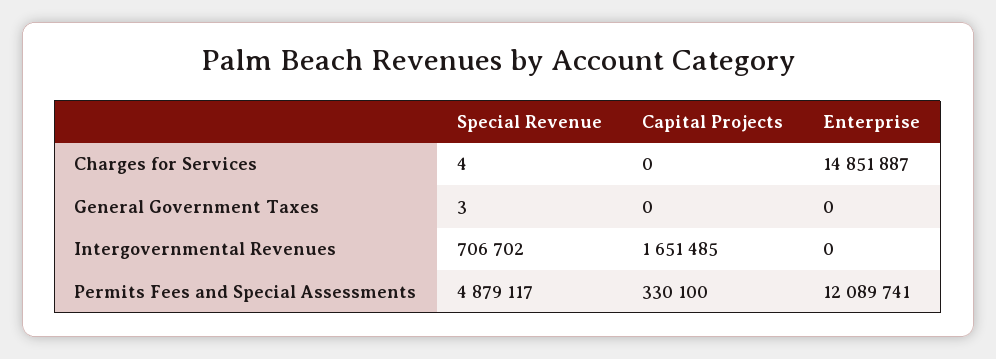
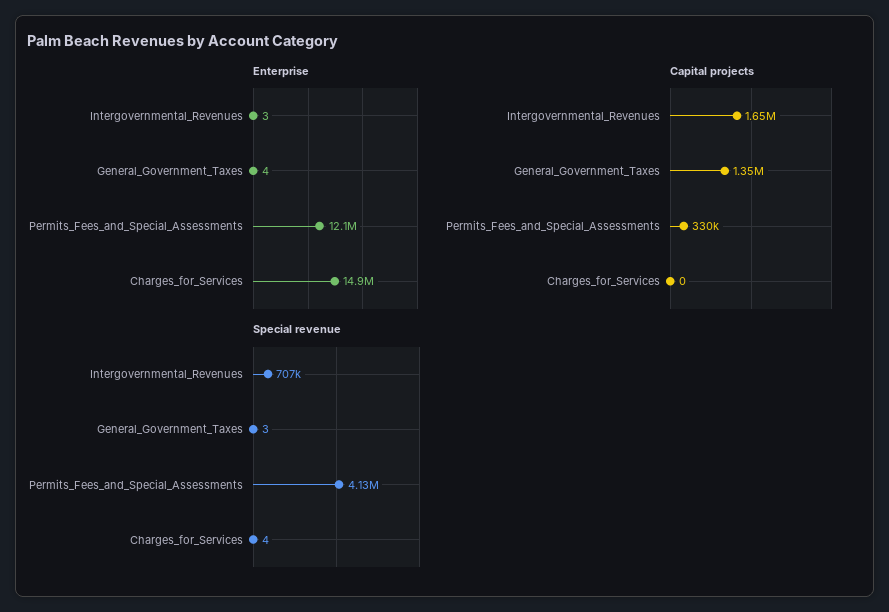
Capital Projects, General Government Taxes: 0 -> 1350000
Enterprise, General Government Taxes: 0 -> 4
Enterprise, Intergovernmental Revenues: 0 -> 3
Special Revenue, Permits Fees and Special Assessments: 4879117 -> 4130000

